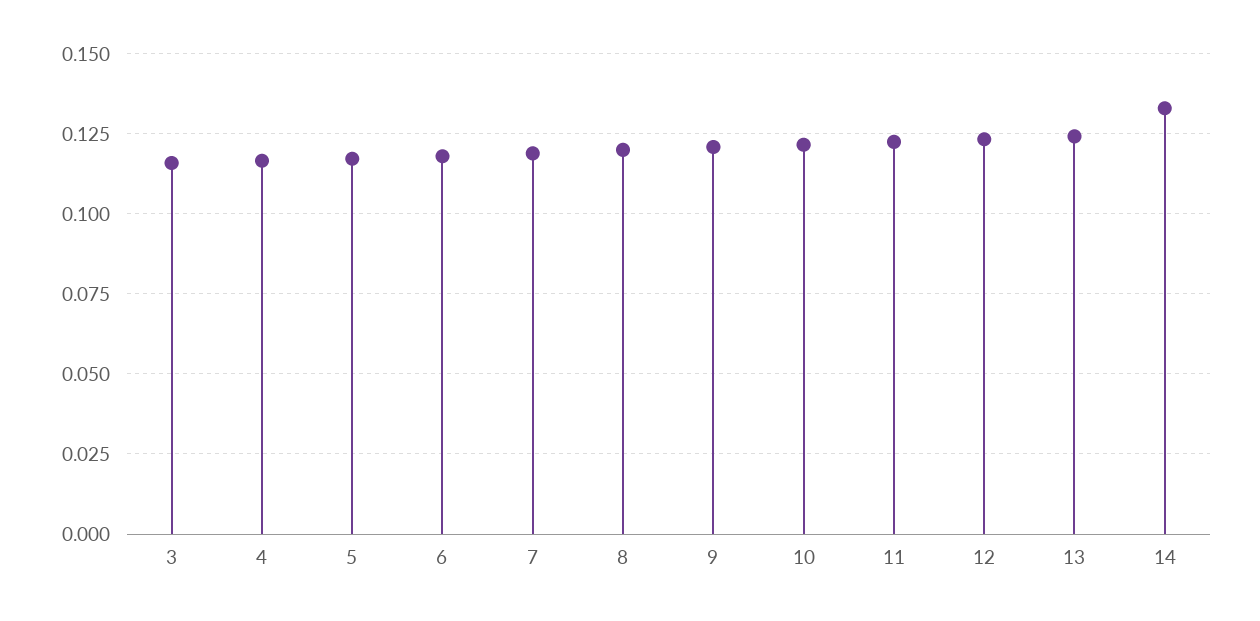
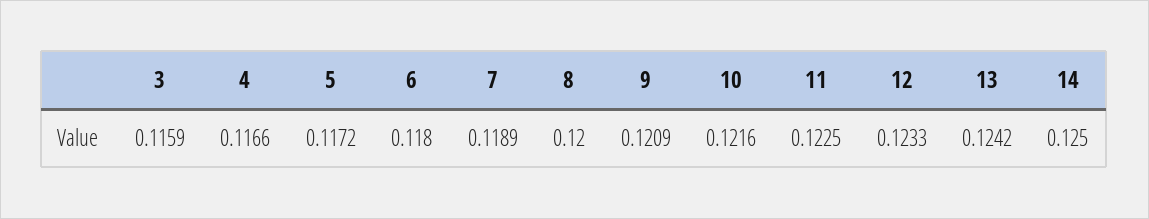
14: 0.1325 -> 0.125

